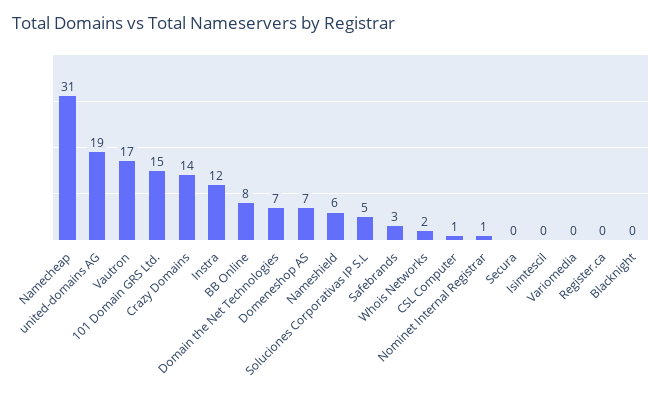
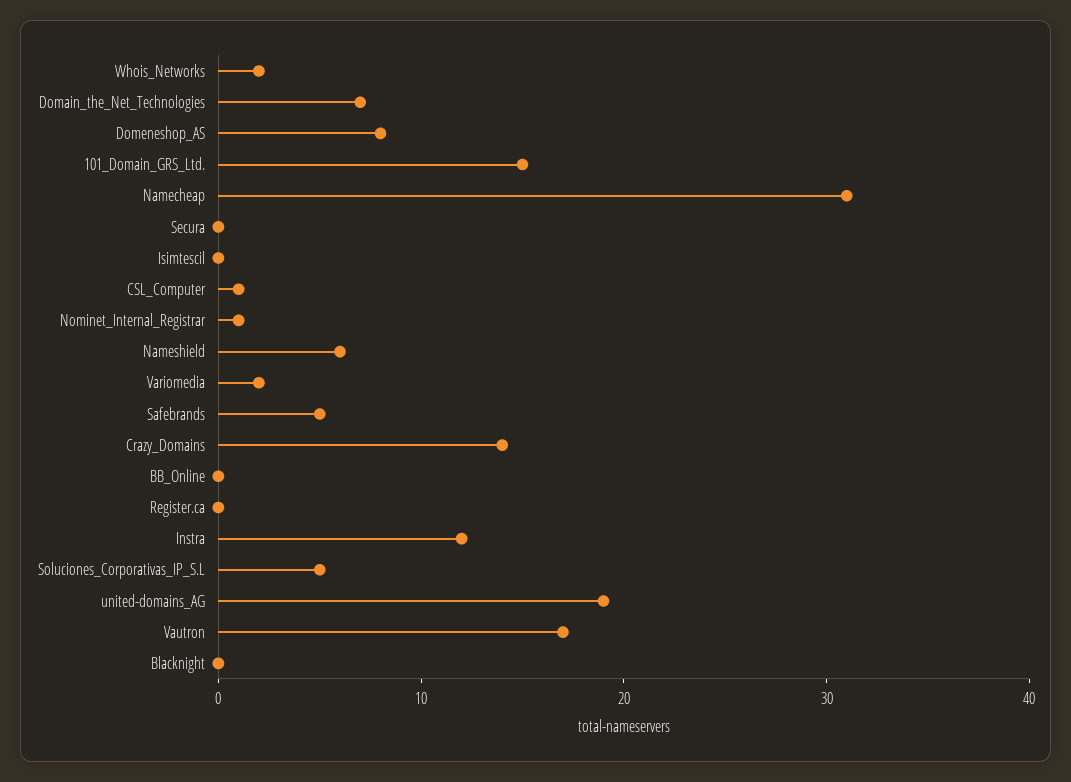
BB Online: 8 -> 0
Domeneshop AS: 7 -> 8
Safebrands: 3 -> 5
Variomedia: 0 -> 2

